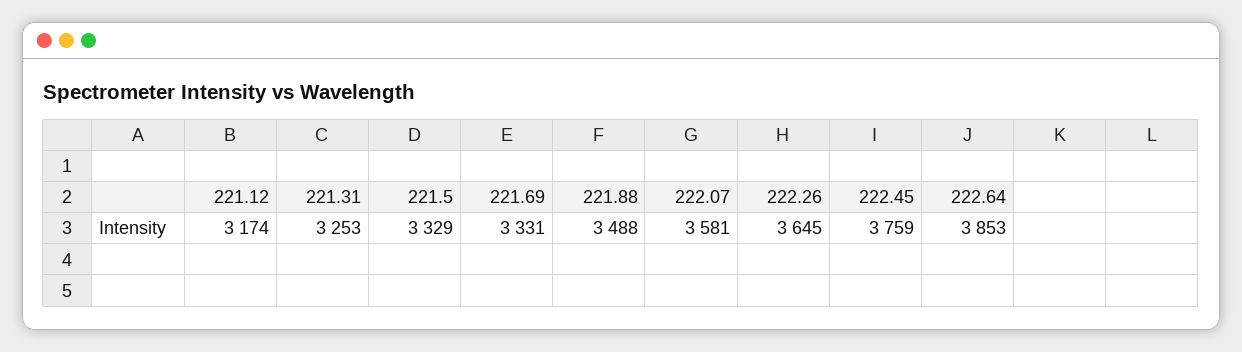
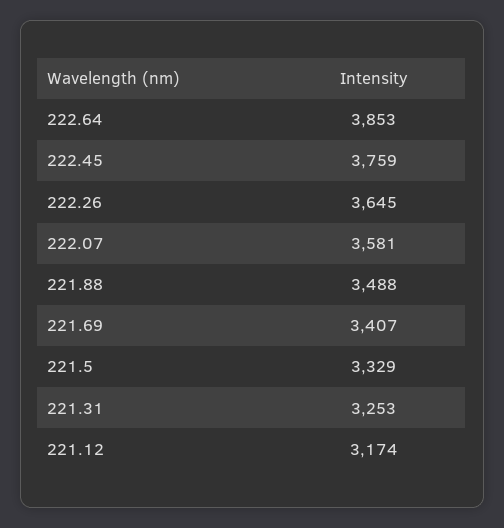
221.69: 3331 -> 3407

